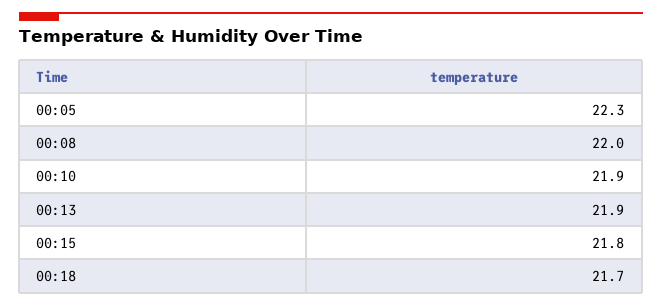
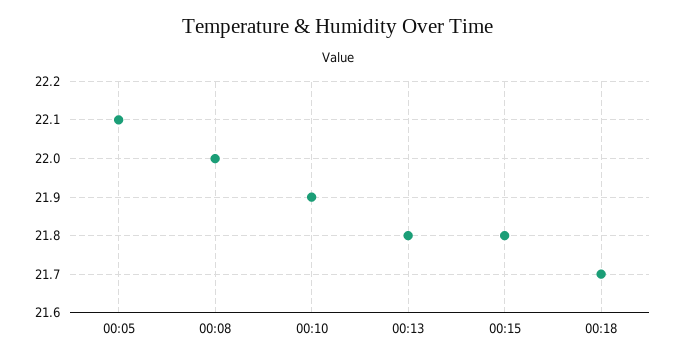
00:05: 22.3 -> 22.1
00:13: 21.9 -> 21.8

